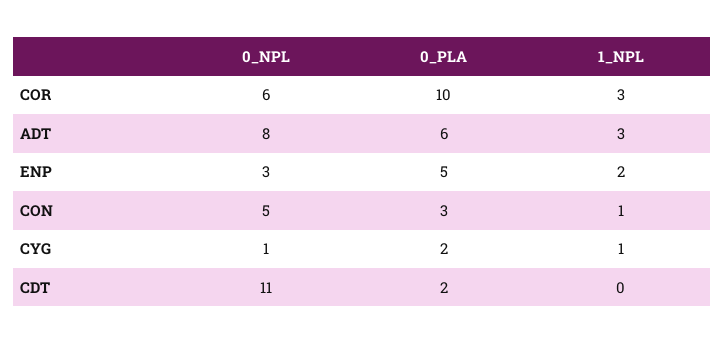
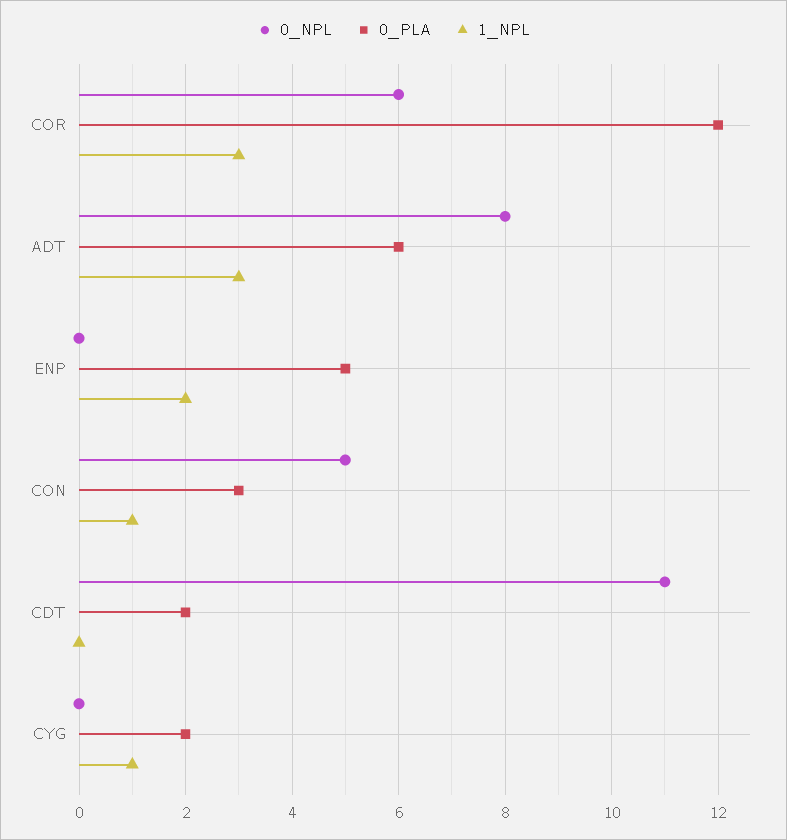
0_PLA, COR: 10 -> 12
0_NPL, ENP: 3 -> 0
0_NPL, CYG: 1 -> 0

